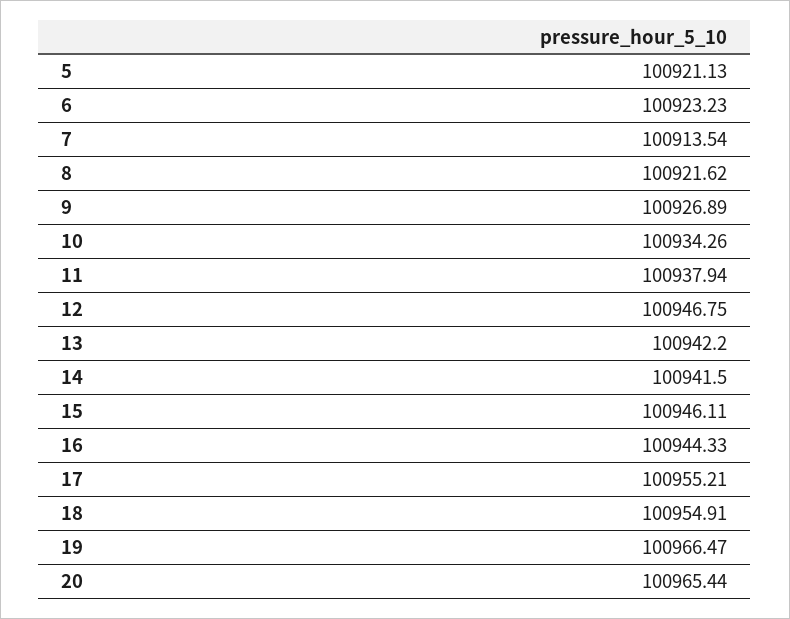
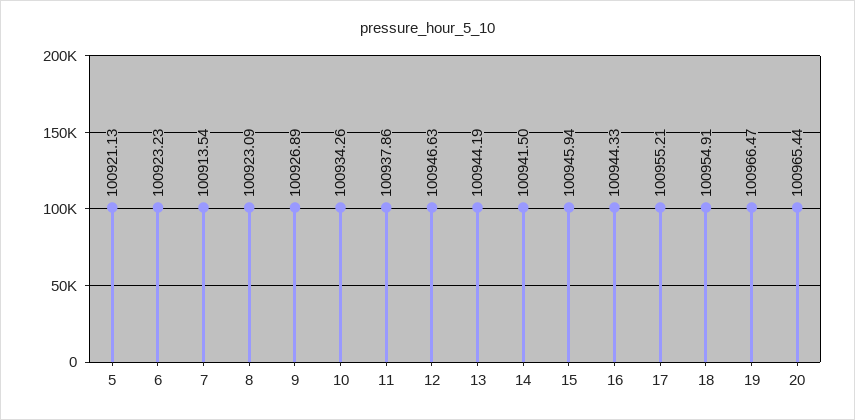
8: 100921.62 -> 100923.09
11: 100937.94 -> 100937.86
12: 100946.75 -> 100946.63
13: 100942.2 -> 100944.19
15: 100946.11 -> 100945.94

